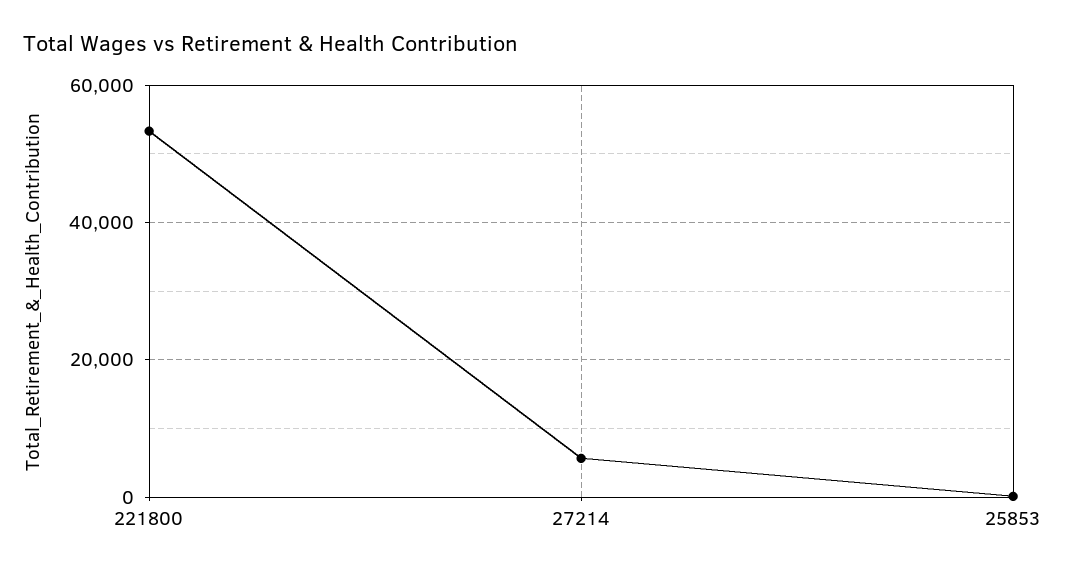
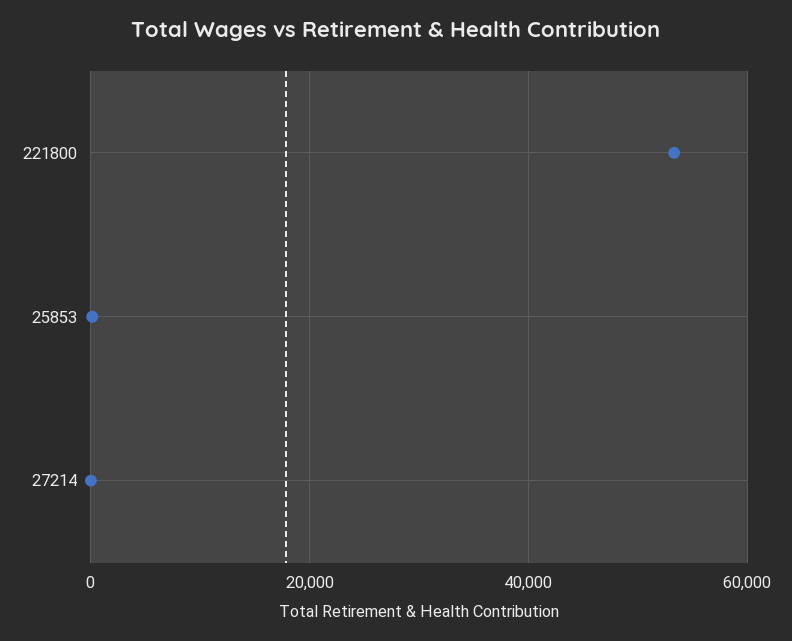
27214: 6000 -> 0

